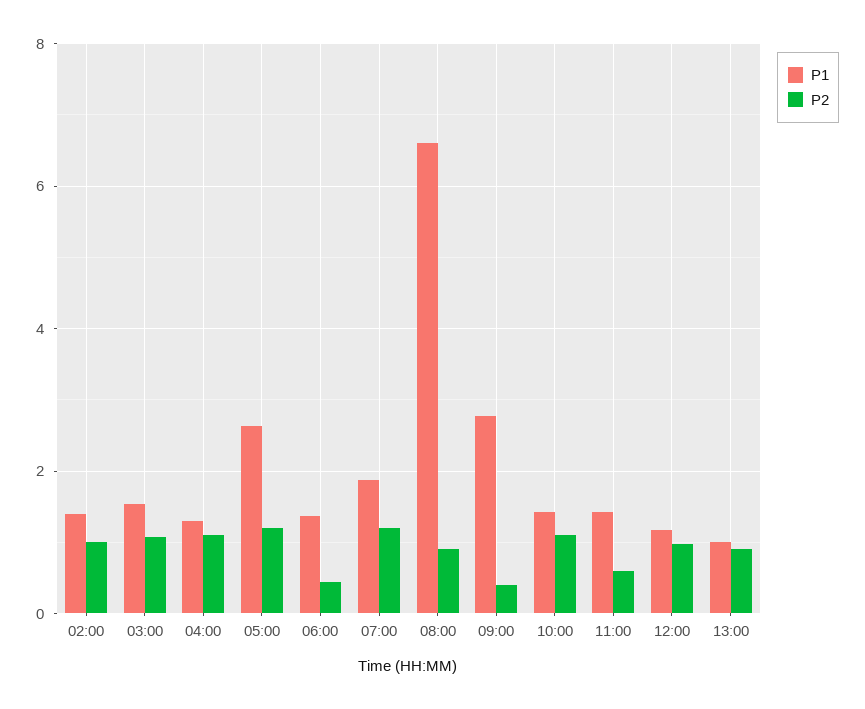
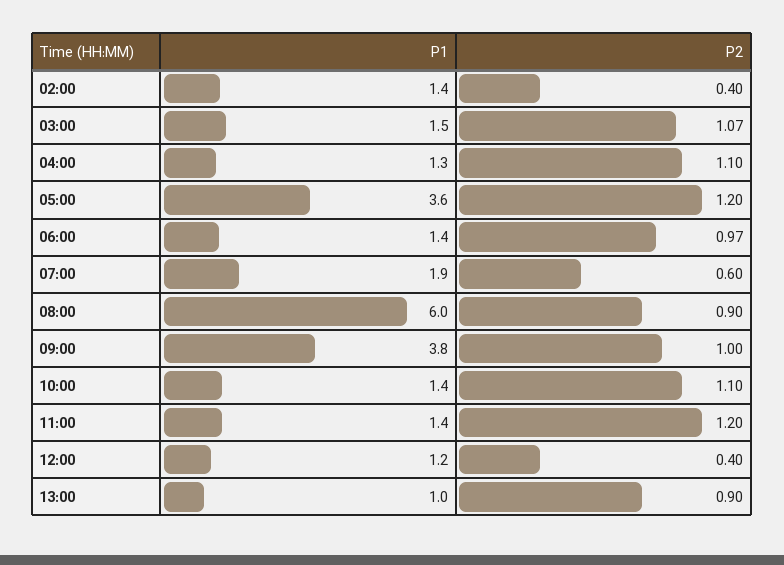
P2, 02:00: 1 -> 0.4
P1, 05:00: 2.6 -> 3.6
P2, 06:00: 0.4 -> 0.97
P2, 07:00: 1.2 -> 0.6
P1, 08:00: 6.6 -> 6
P1, 09:00: 2.8 -> 3.8
P2, 09:00: 0.4 -> 1
P2, 11:00: 0.6 -> 1.2
P2, 12:00: 1 -> 0.4

